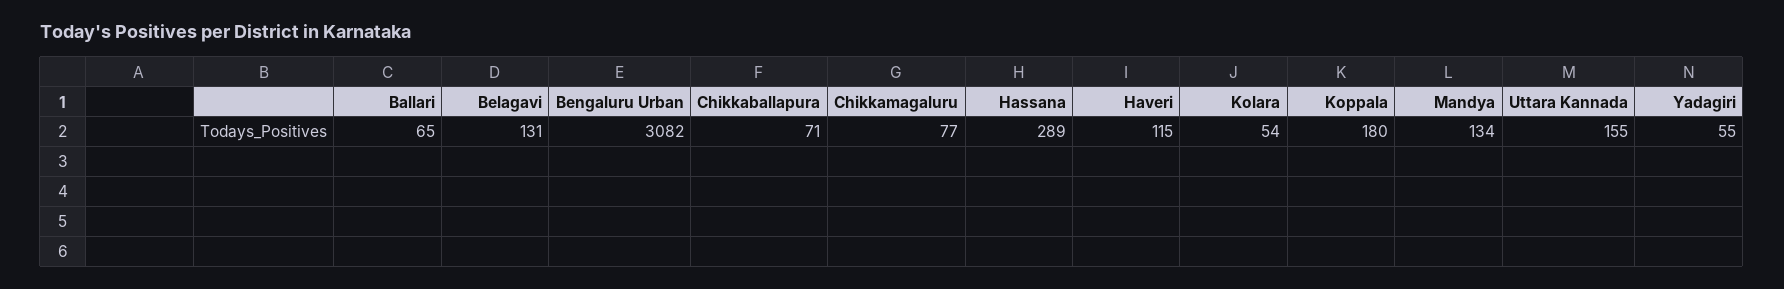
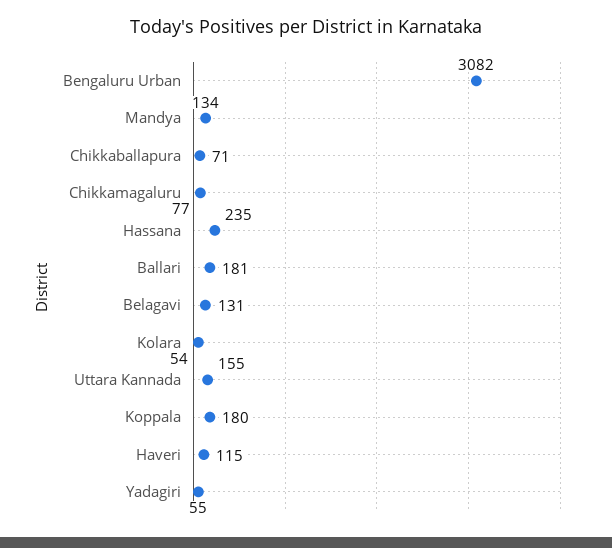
Ballari: 65 -> 181
Hassana: 289 -> 235

